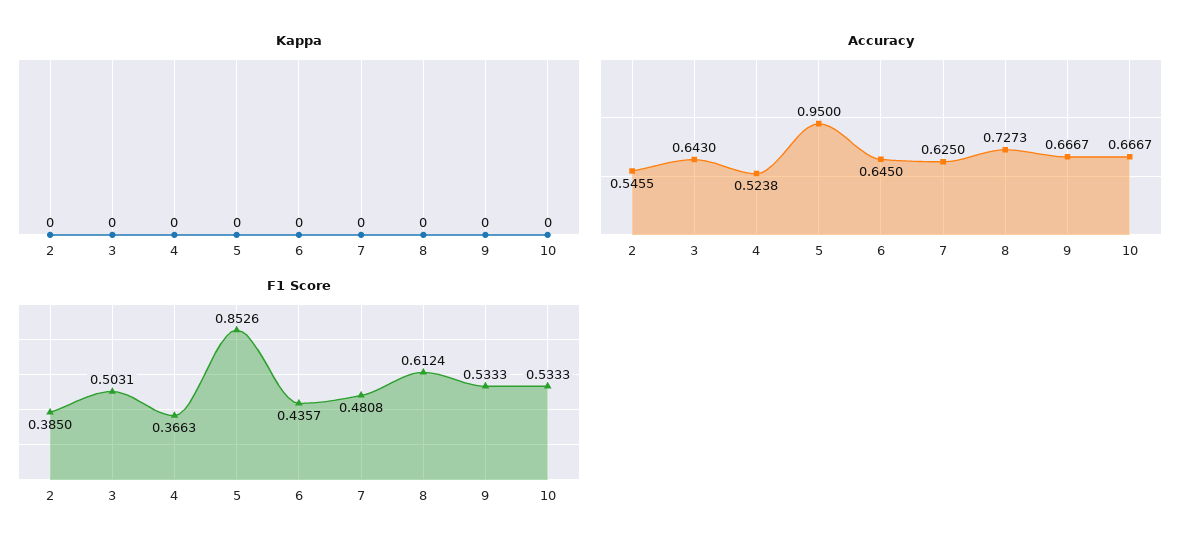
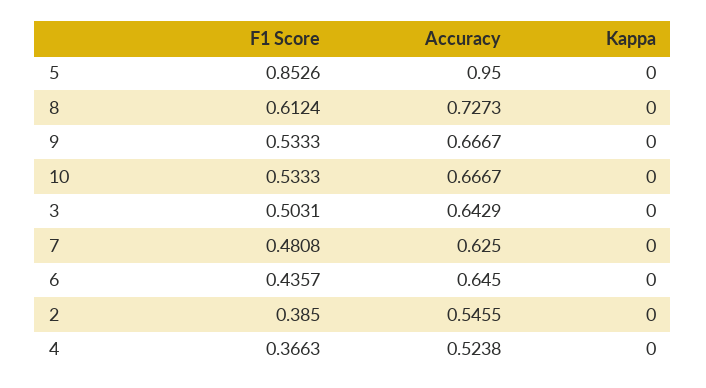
Accuracy, 3: 0.643 -> 0.6429

